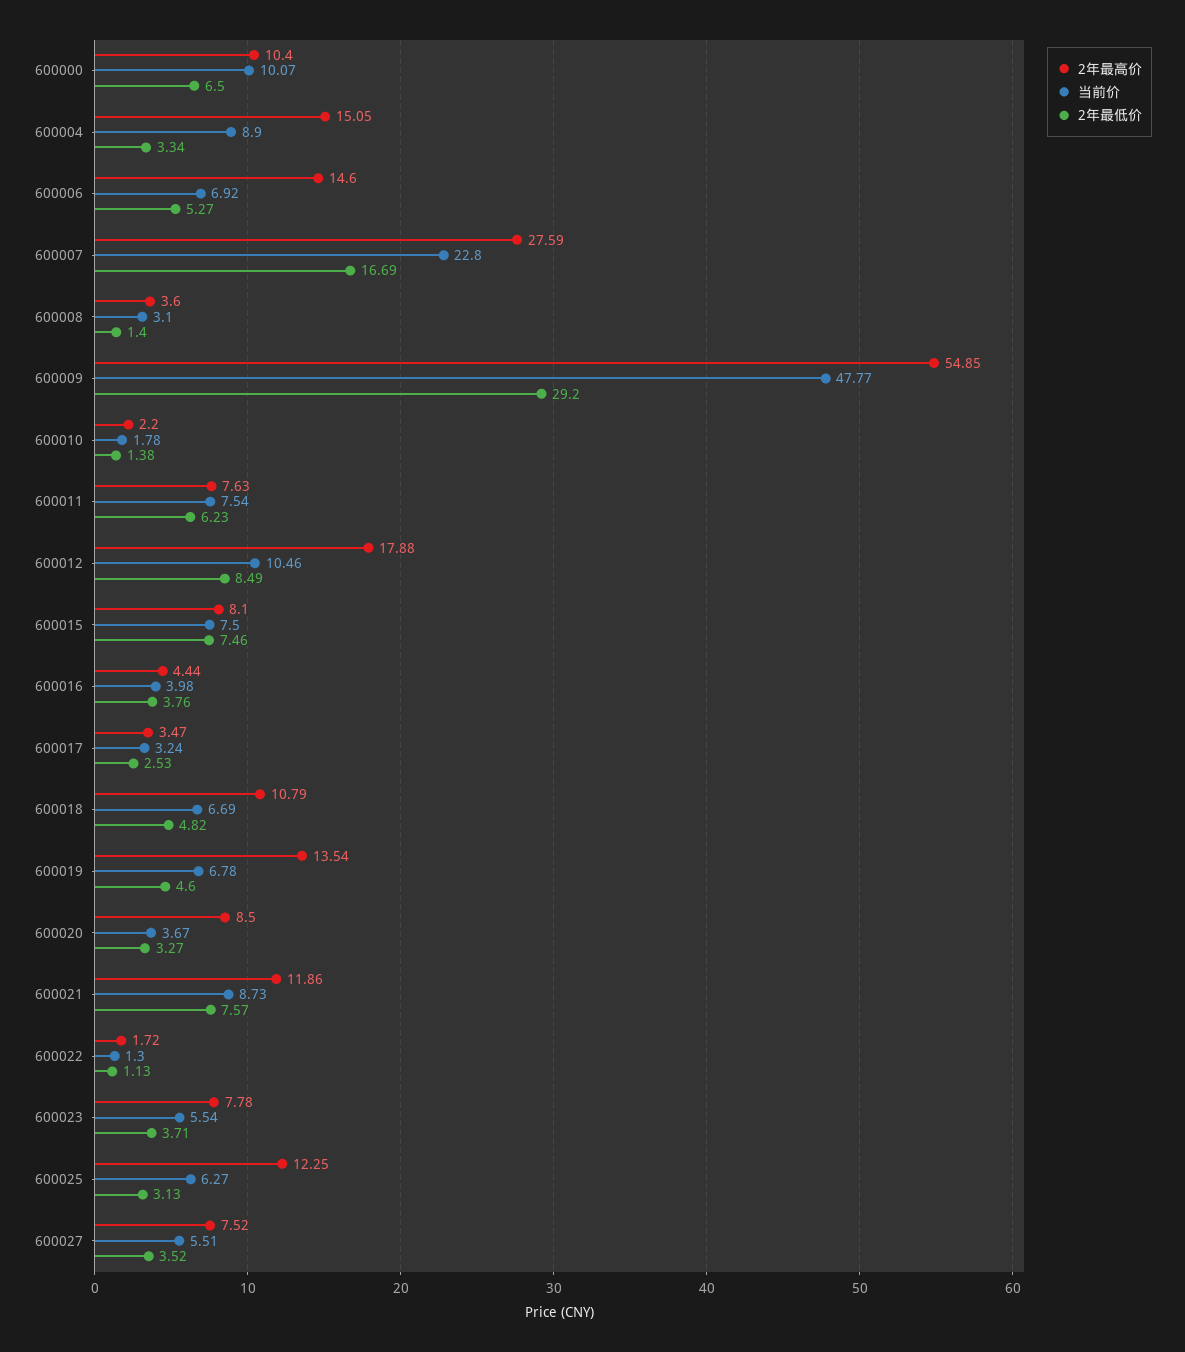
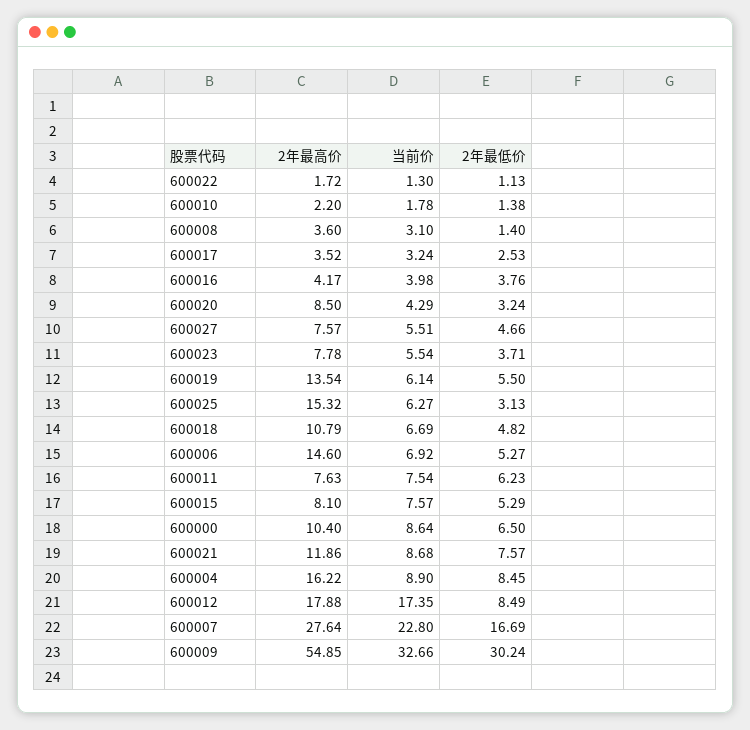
当前价, 600000: 10.07 -> 8.64
2年最高价, 600004: 15.05 -> 16.22
2年最低价, 600004: 3.34 -> 8.45
2年最高价, 600007: 27.59 -> 27.64
当前价, 600009: 47.77 -> 32.66
2年最低价, 600009: 29.2 -> 30.24
当前价, 600012: 10.46 -> 17.35
当前价, 600015: 7.5 -> 7.57
2年最低价, 600015: 7.46 -> 5.29
2年最高价, 600016: 4.44 -> 4.17
2年最高价, 600017: 3.47 -> 3.52
当前价, 600019: 6.78 -> 6.14
2年最低价, 600019: 4.6 -> 5.5
当前价, 600020: 3.67 -> 4.29
2年最低价, 600020: 3.27 -> 3.24
当前价, 600021: 8.73 -> 8.68
2年最高价, 600025: 12.25 -> 15.32
2年最高价, 600027: 7.52 -> 7.57
2年最低价, 600027: 3.52 -> 4.66

